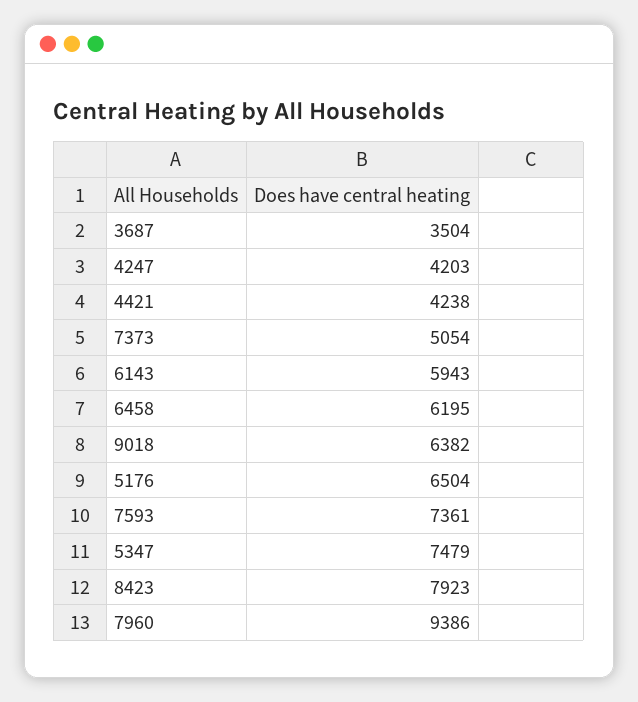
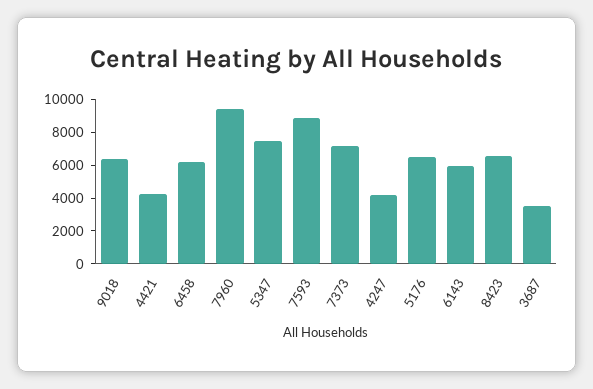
7373: 5054 -> 7000
7593: 7361 -> 9000
8423: 7923 -> 6500

